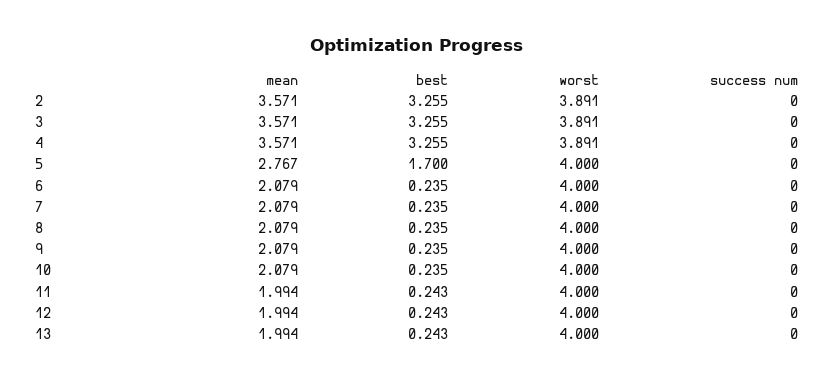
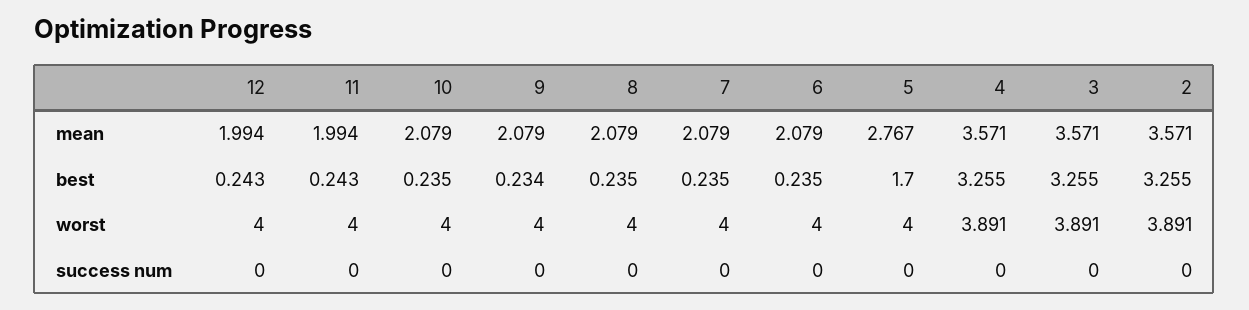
best, 9: 0.235 -> 0.234
mean, 13: 1.994 -> none
best, 13: 0.243 -> none
worst, 13: 4 -> none
success num, 13: 0 -> none

